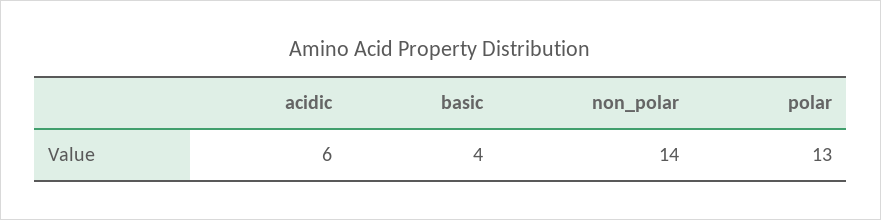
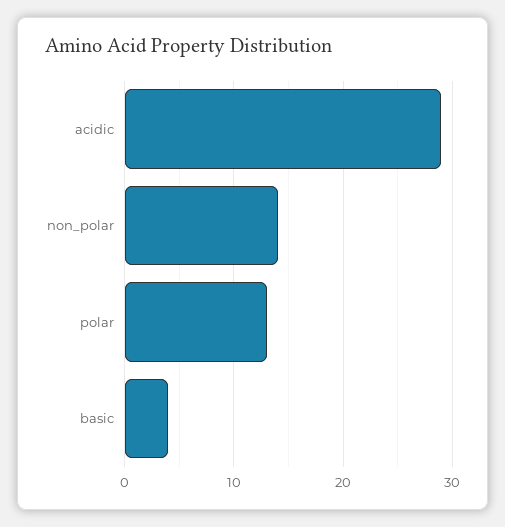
acidic: 6 -> 29

